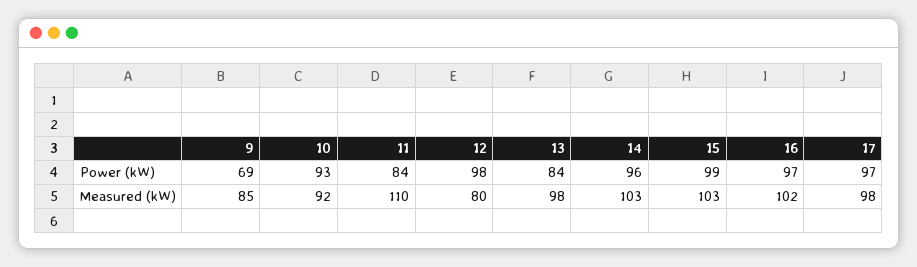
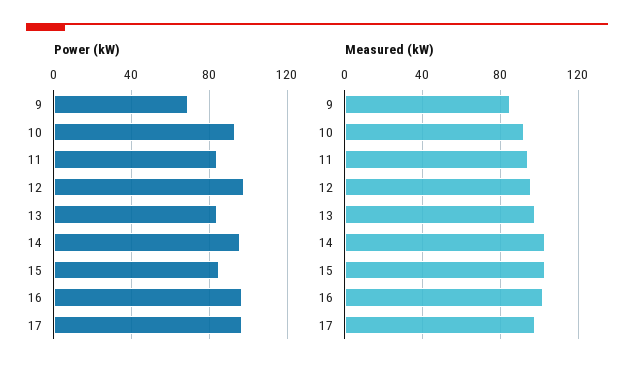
Power (kW), 15: 99 -> 85
Measured (kW), 11: 110 -> 95
Measured (kW), 12: 80 -> 95

